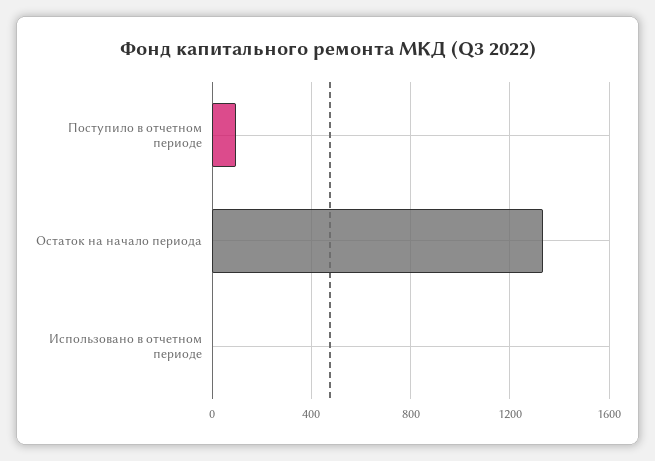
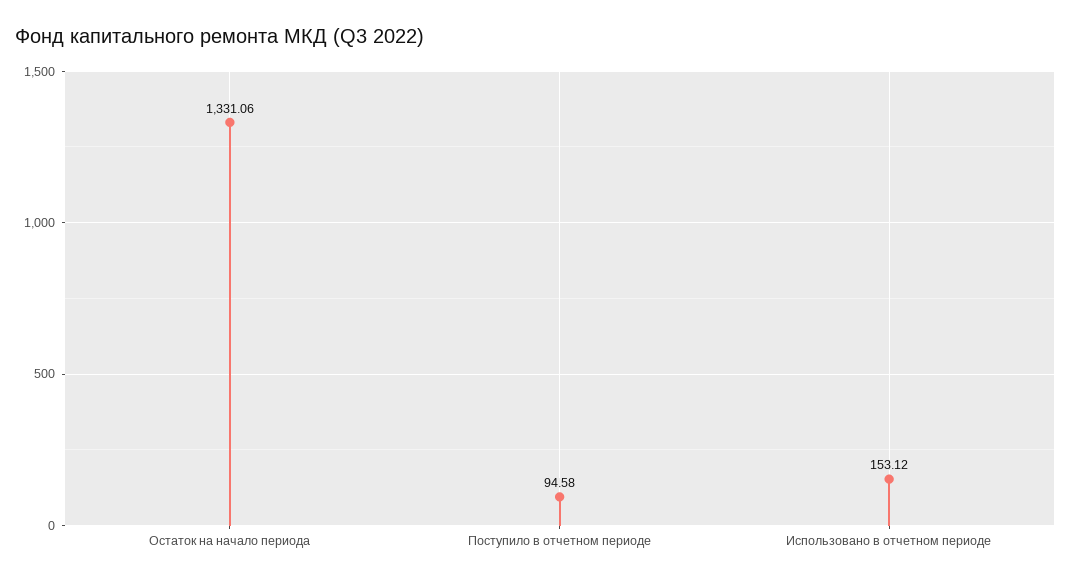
Использовано в отчетном периоде: 0 -> 153.12

